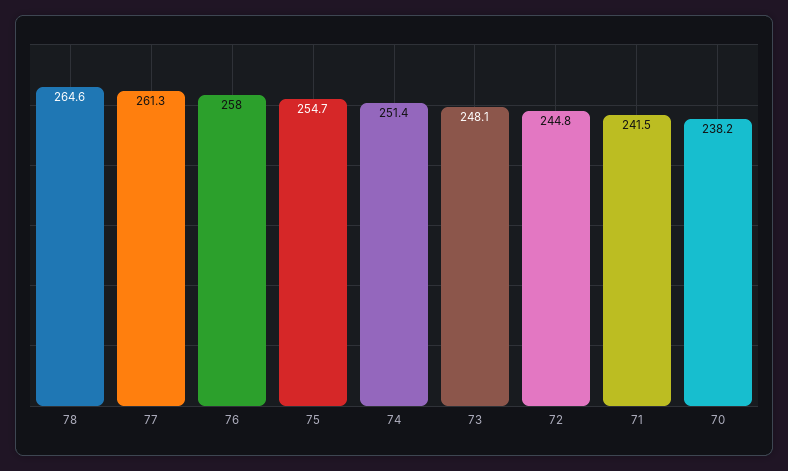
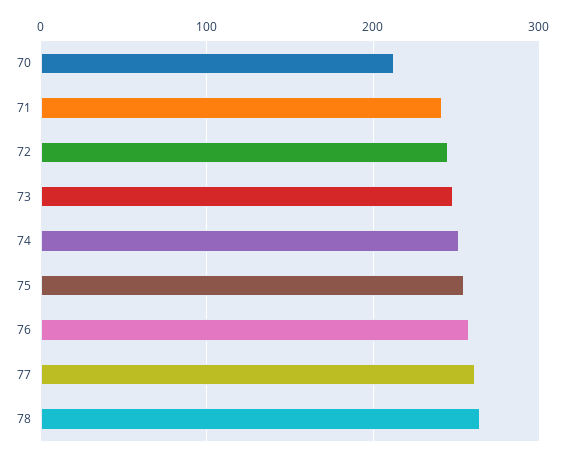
70: 238.2 -> 210

